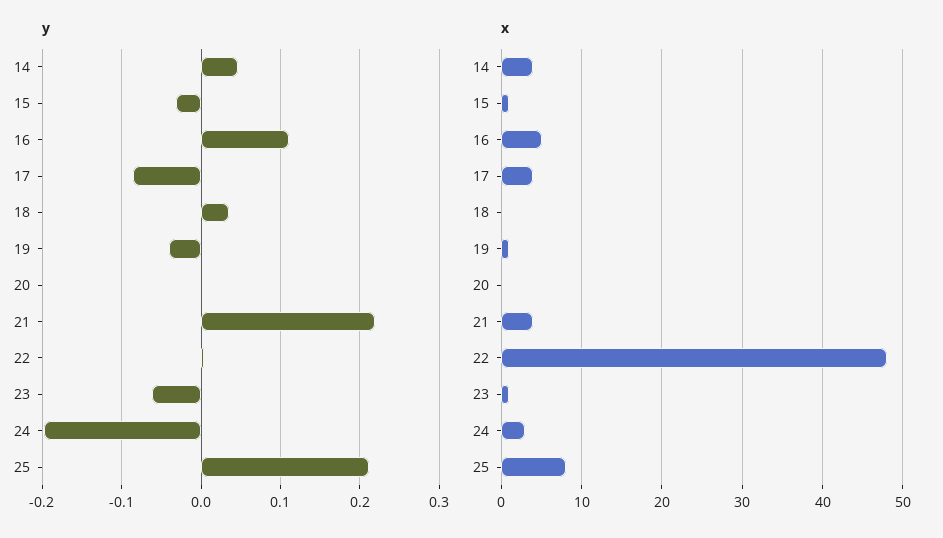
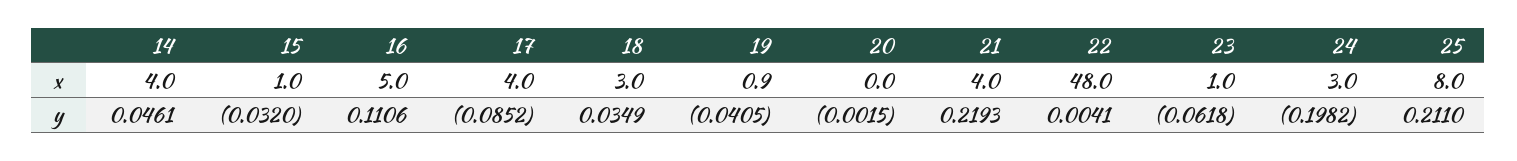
x, 18: 0 -> 3

